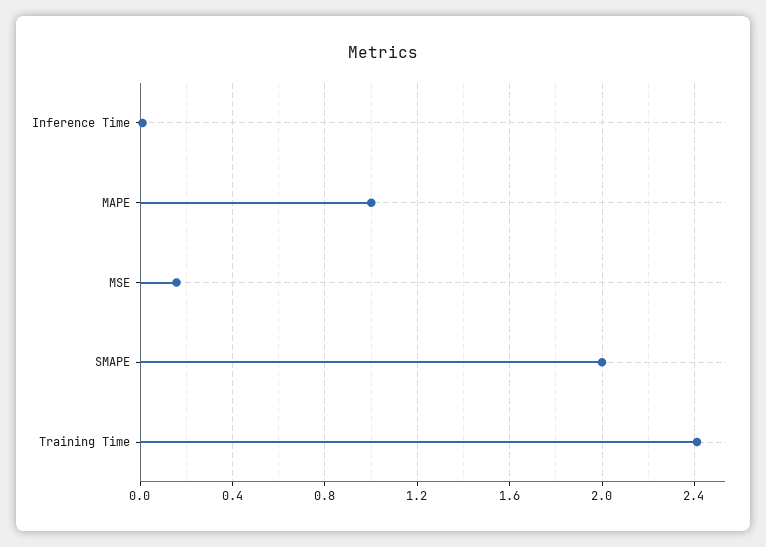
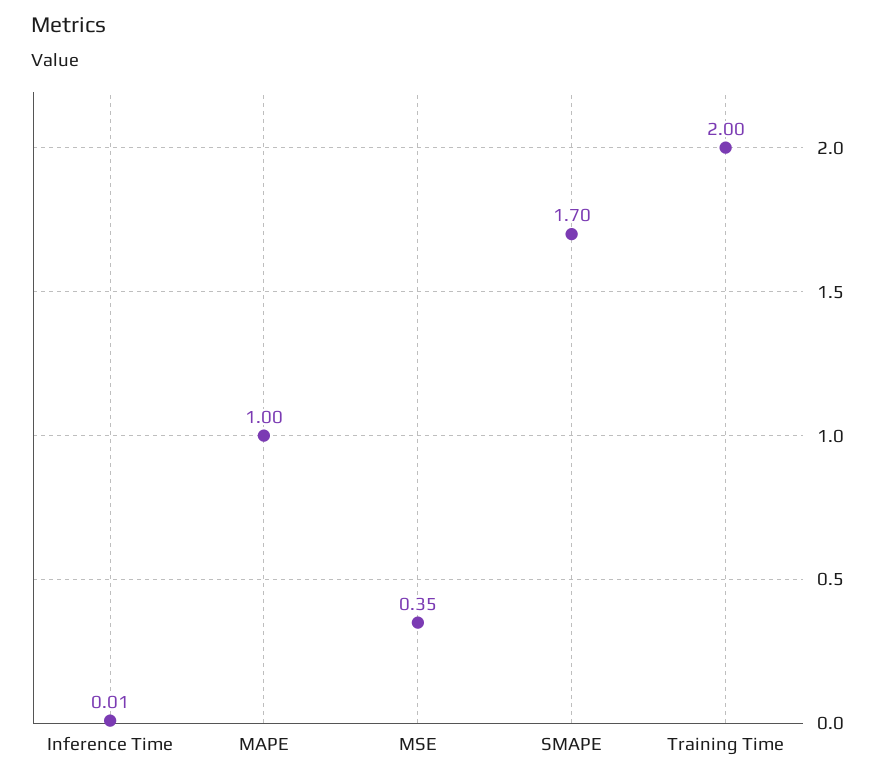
MSE: 0.15 -> 0.35
SMAPE: 2 -> 1.7
Training Time: 2.4 -> 2

